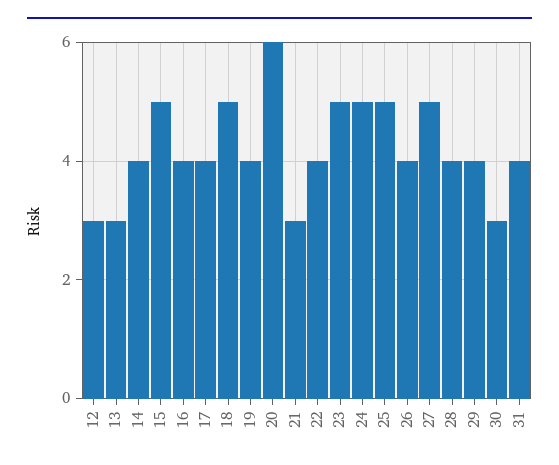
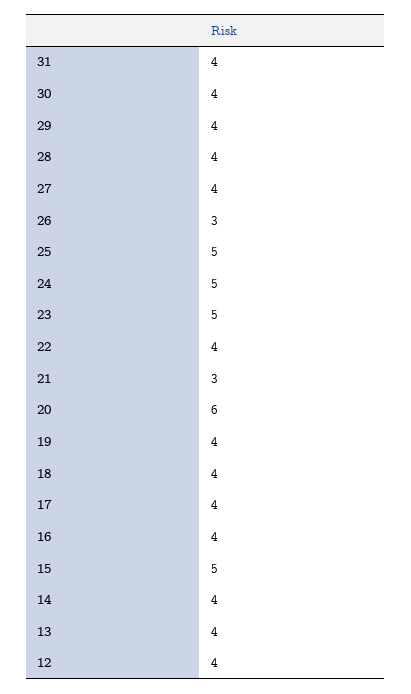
12: 3 -> 4
13: 3 -> 4
18: 5 -> 4
26: 4 -> 3
27: 5 -> 4
30: 3 -> 4

